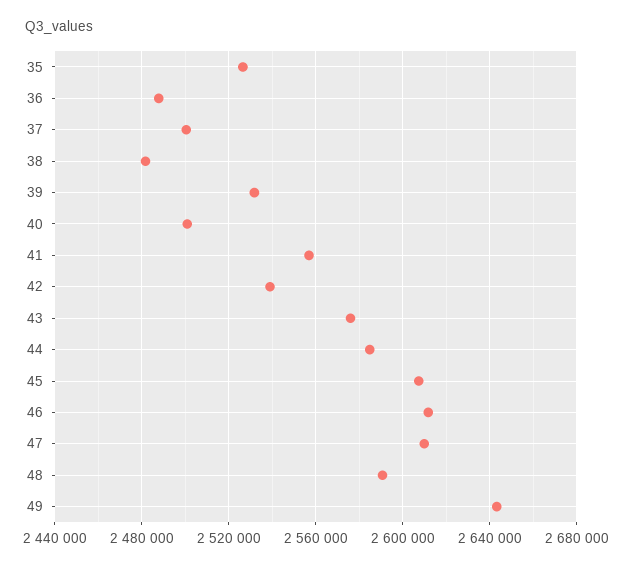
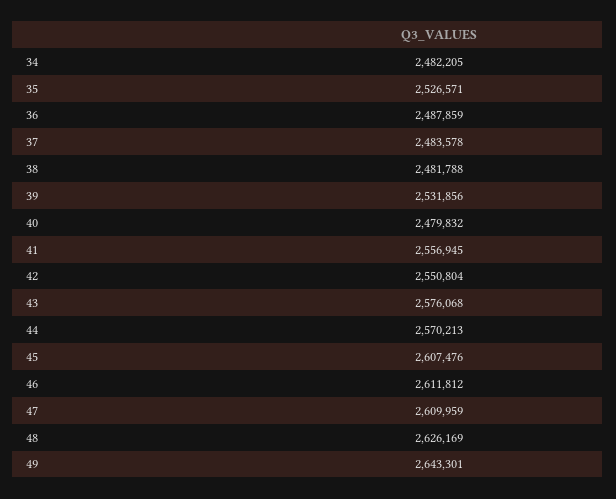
37: 2500000 -> 2483578
40: 2500000 -> 2479832
42: 2540000 -> 2550804
44: 2585000 -> 2570213
48: 2590000 -> 2626169
34: none -> 2482205

